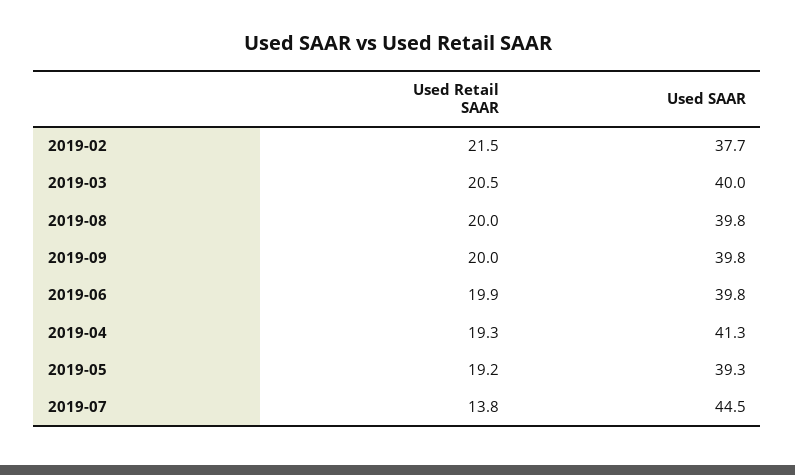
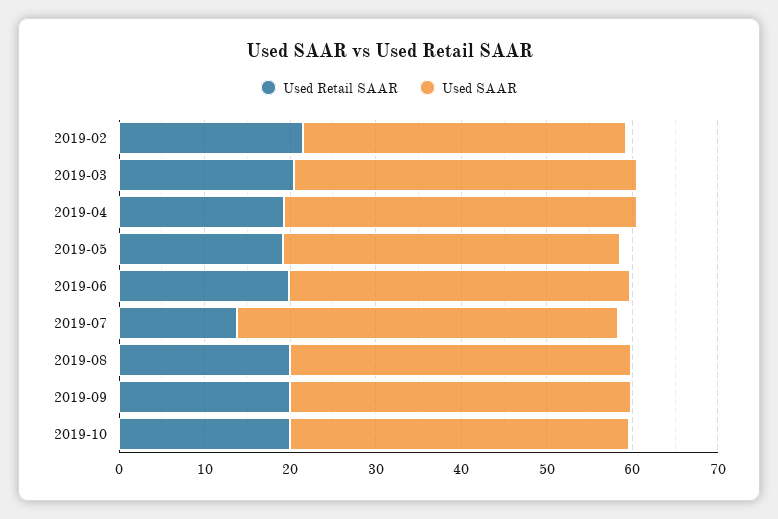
Used Retail SAAR, 2019-10: none -> 20
Used SAAR, 2019-10: none -> 40

